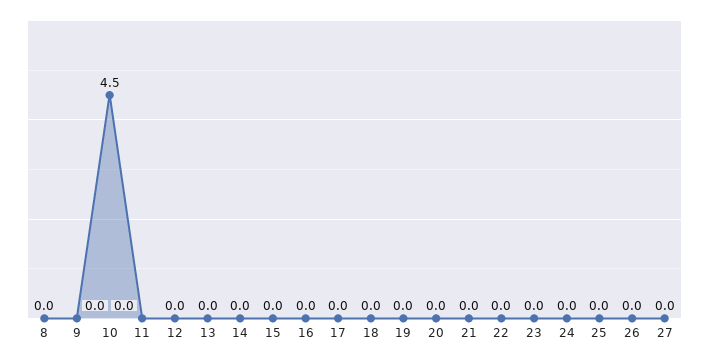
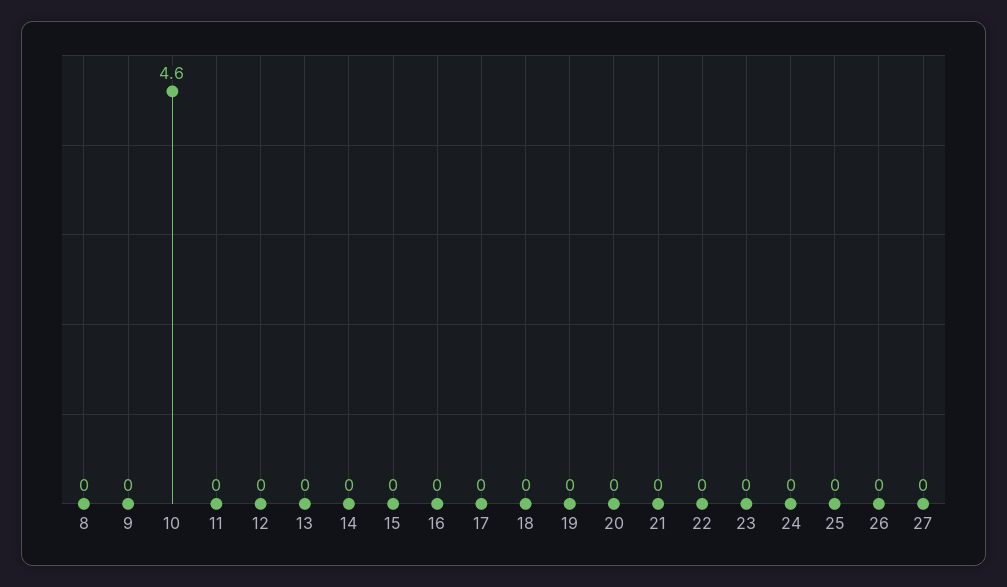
10: 4.5 -> 4.6

